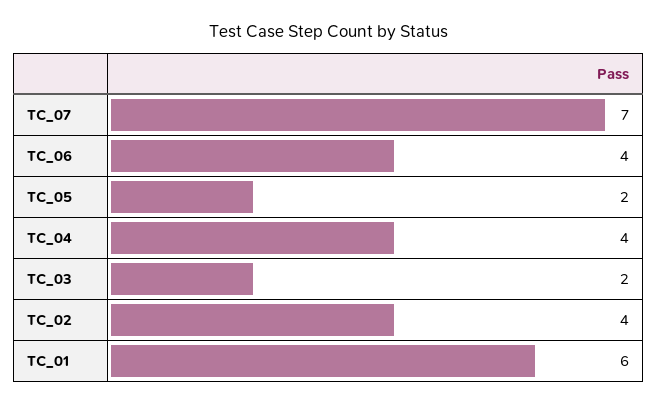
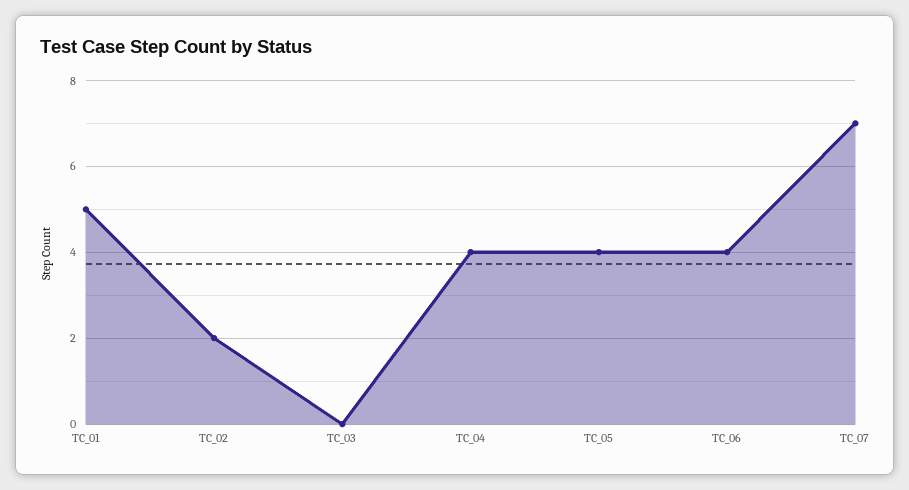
TC_05: 2 -> 4
TC_03: 2 -> 0
TC_02: 4 -> 2
TC_01: 6 -> 5

